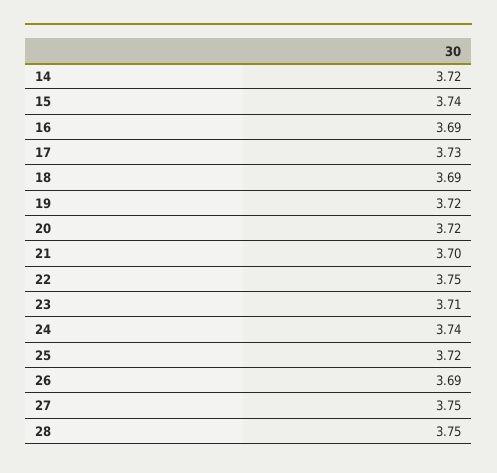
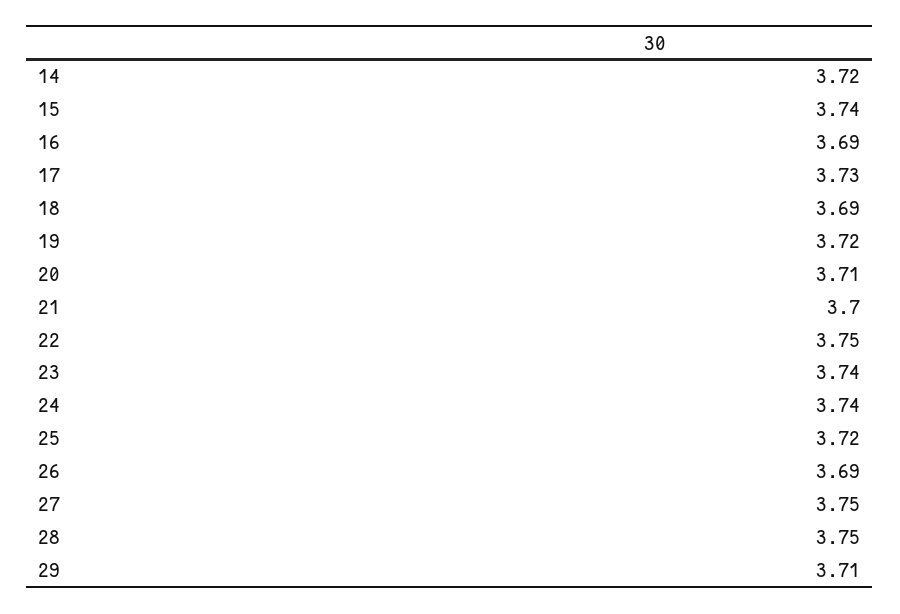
20: 3.72 -> 3.71
23: 3.71 -> 3.74
29: none -> 3.71

